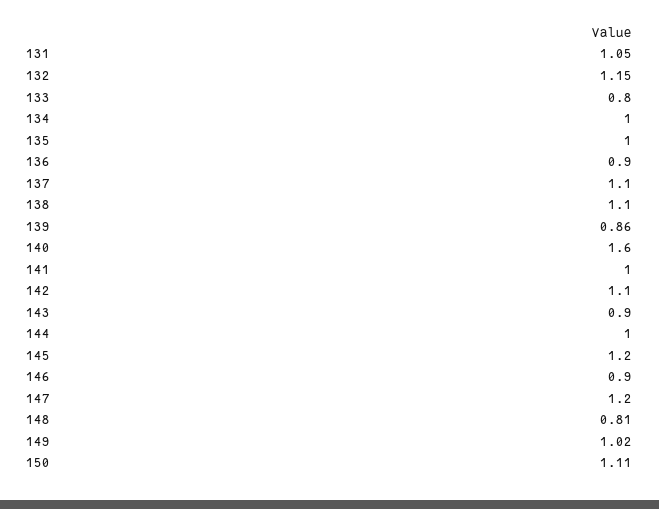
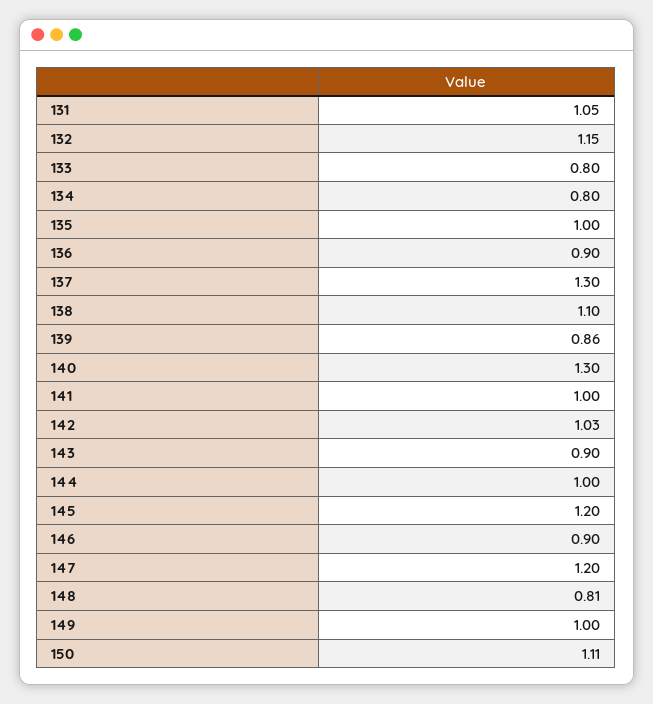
134: 1 -> 0.8
137: 1.1 -> 1.3
140: 1.6 -> 1.3
142: 1.1 -> 1.03
149: 1.02 -> 1

